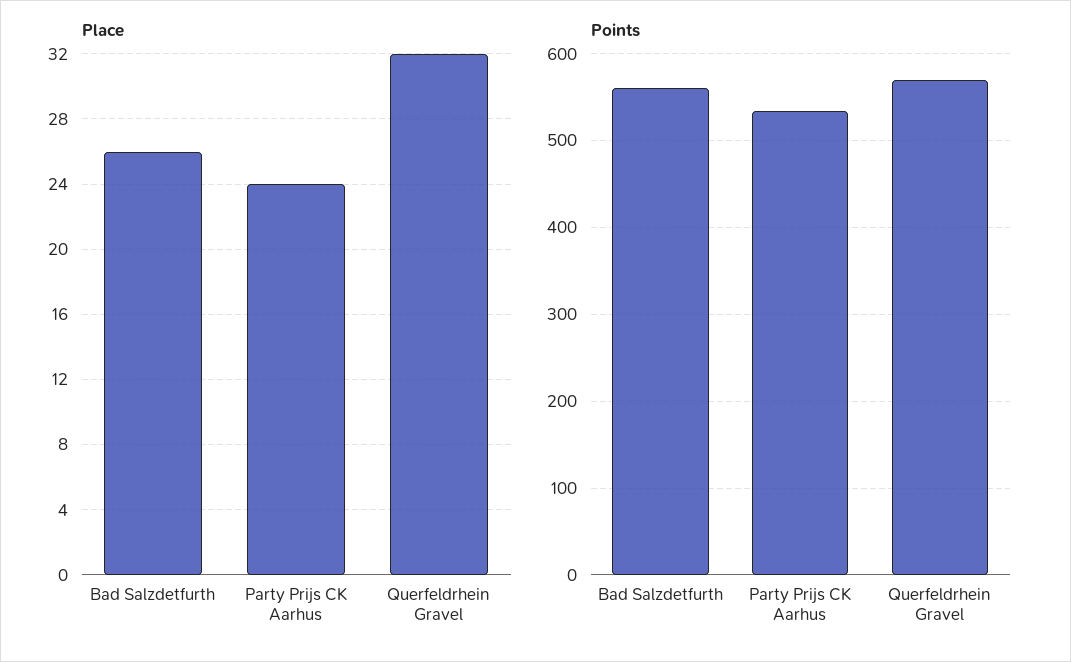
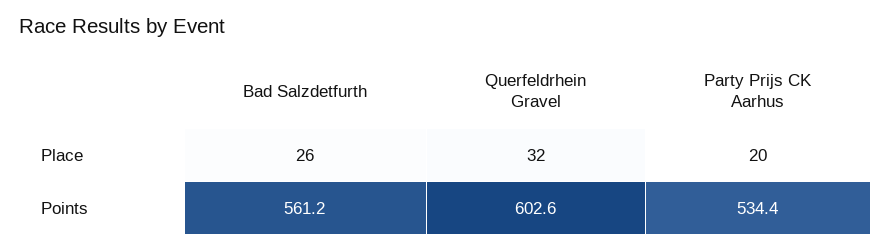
Place, Party Prijs CK Aarhus: 24 -> 20
Points, Querfeldrhein Gravel: 570 -> 602.6

